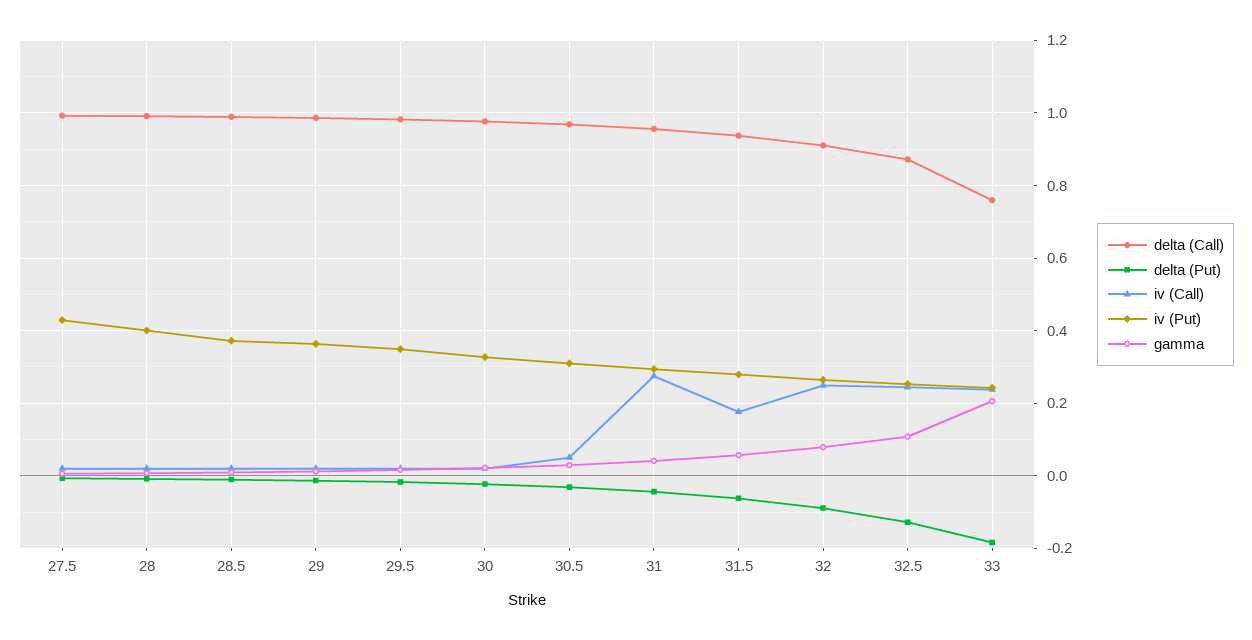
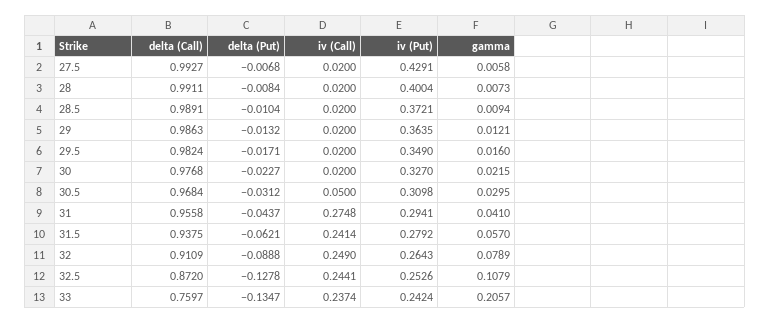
iv (Call), 31.5: 0.18 -> 0.2414
delta (Put), 33: -0.18 -> -0.1347

